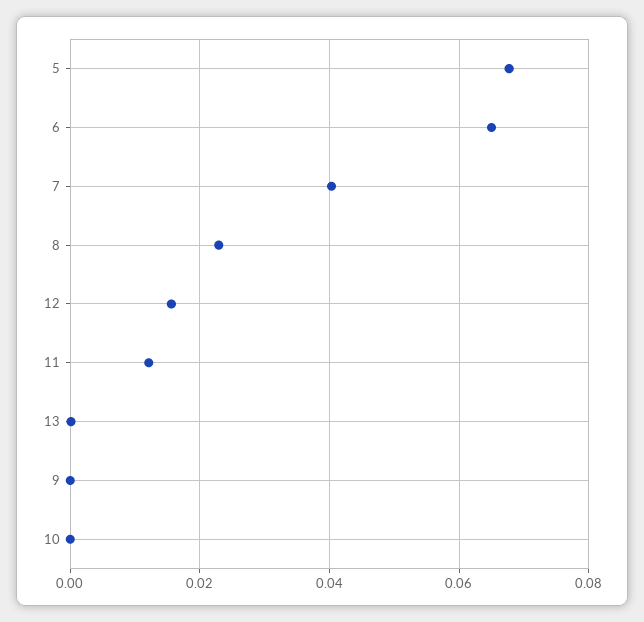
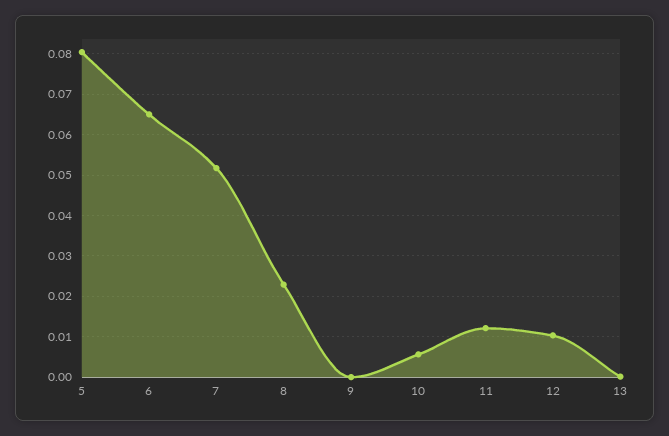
5: 0.068 -> 0.08
7: 0.04 -> 0.052
12: 0.016 -> 0.01
10: 0 -> 0.006

